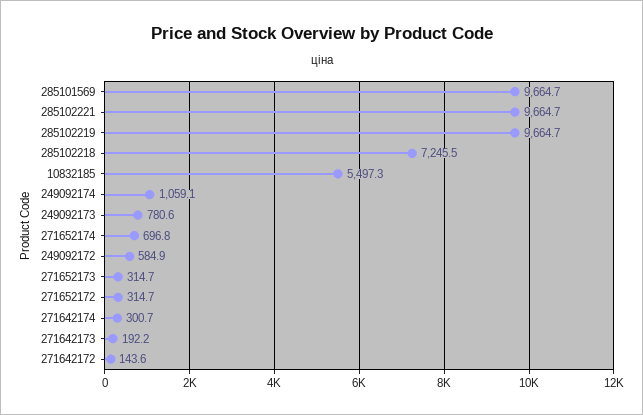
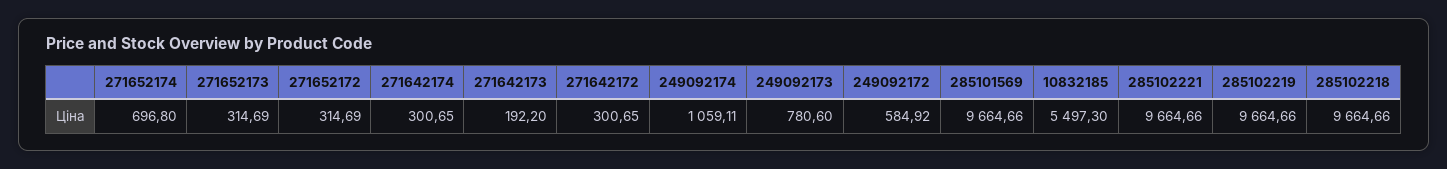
285102218: 7245.5 -> 9664.66
271642172: 143.6 -> 300.65

